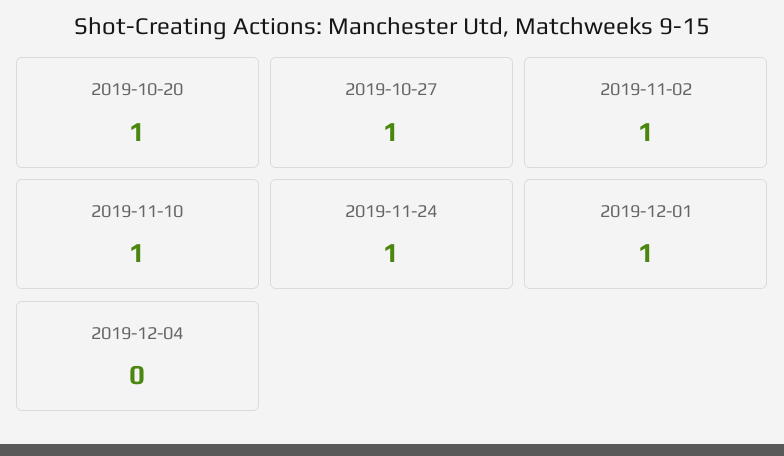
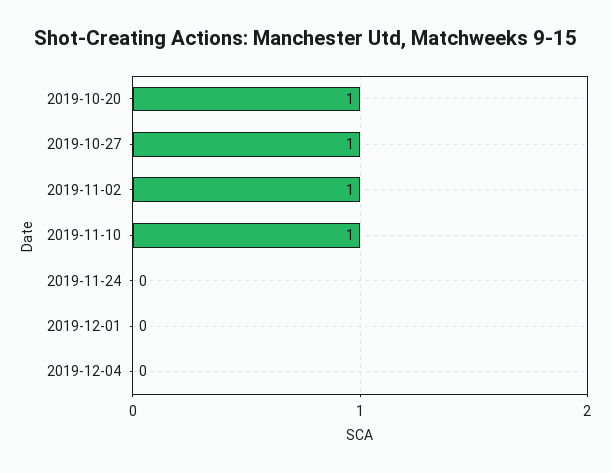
2019-11-24: 1 -> 0
2019-12-01: 1 -> 0

